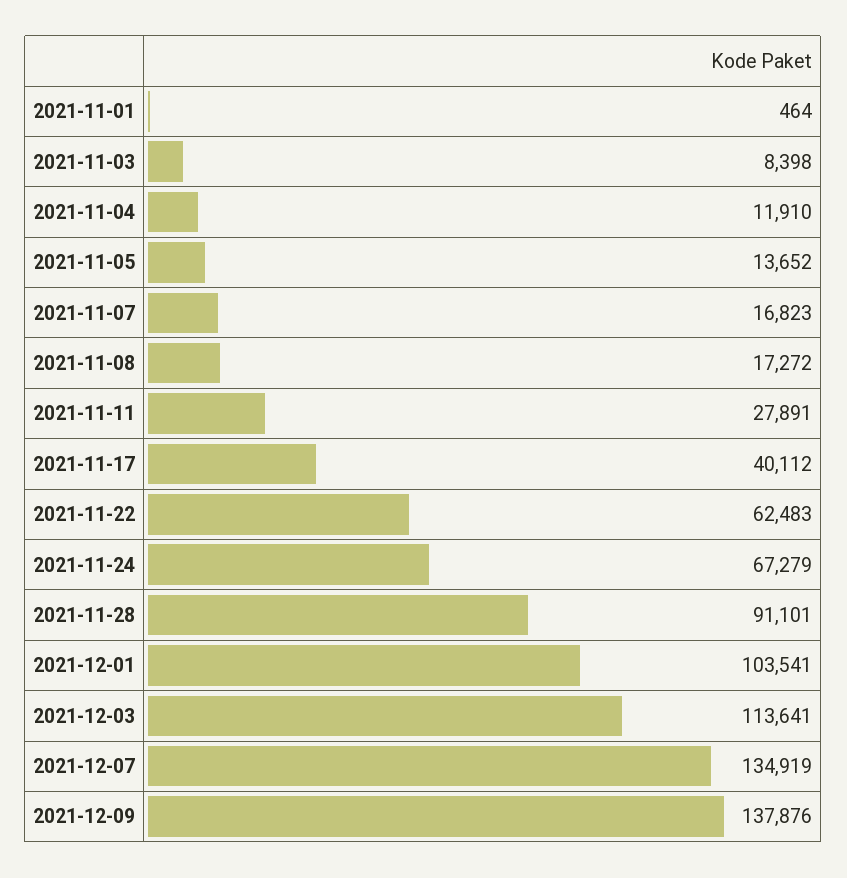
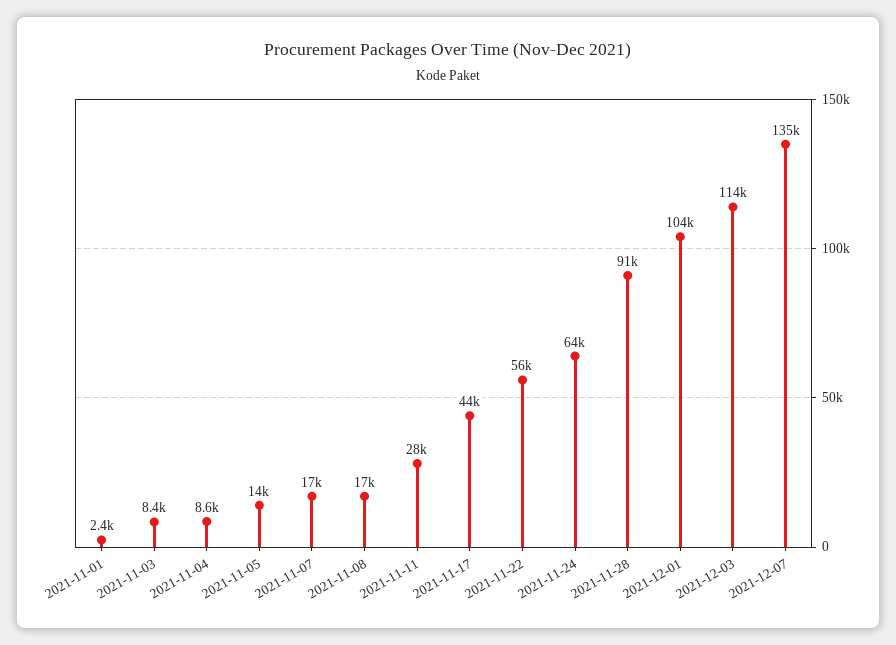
2021-11-01: 464 -> 2400
2021-11-04: 11910 -> 8600
2021-11-17: 40112 -> 44000
2021-11-22: 62483 -> 56000
2021-11-24: 67279 -> 64000
2021-12-09: 137876 -> none

